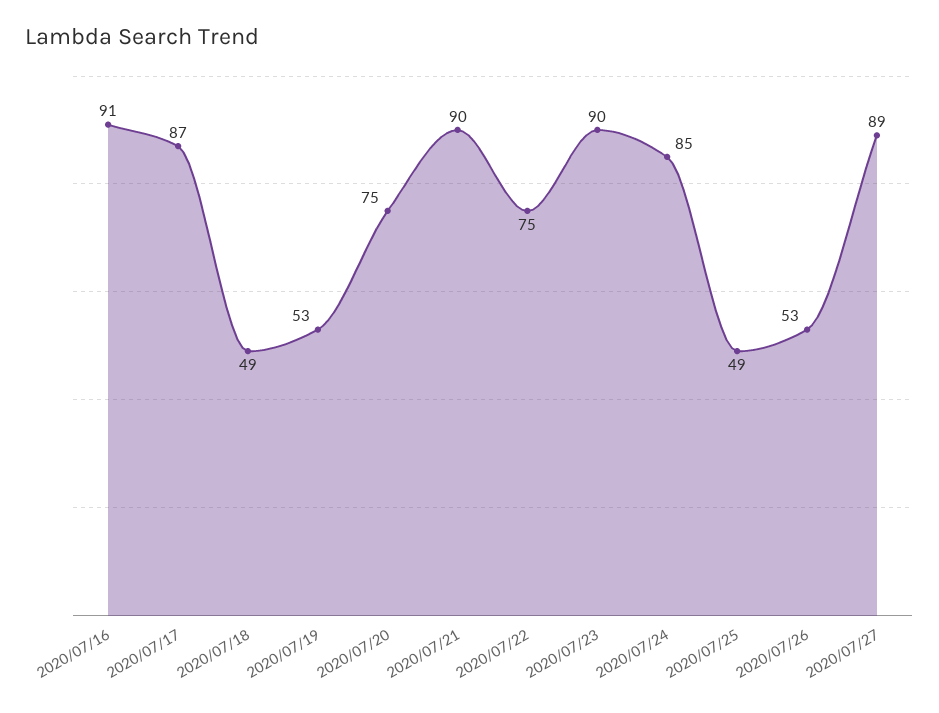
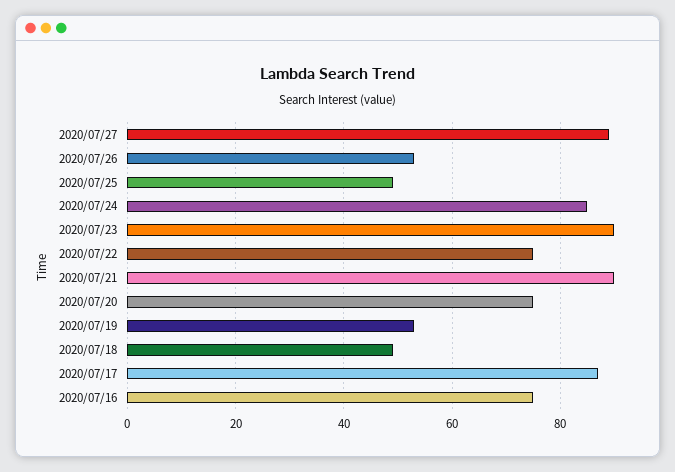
2020/07/16: 91 -> 75

